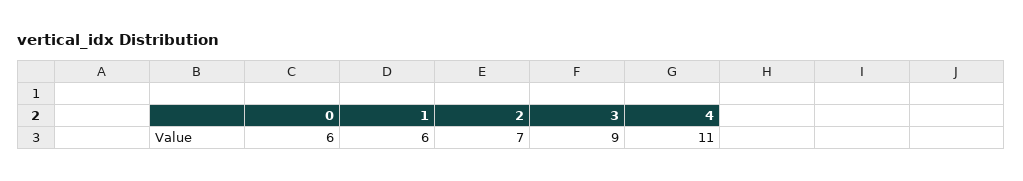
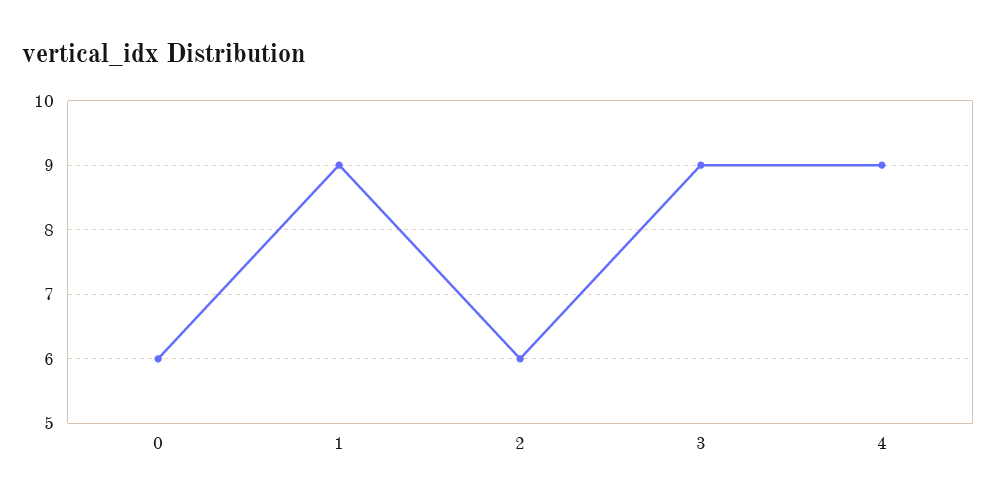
1: 6 -> 9
2: 7 -> 6
4: 11 -> 9

